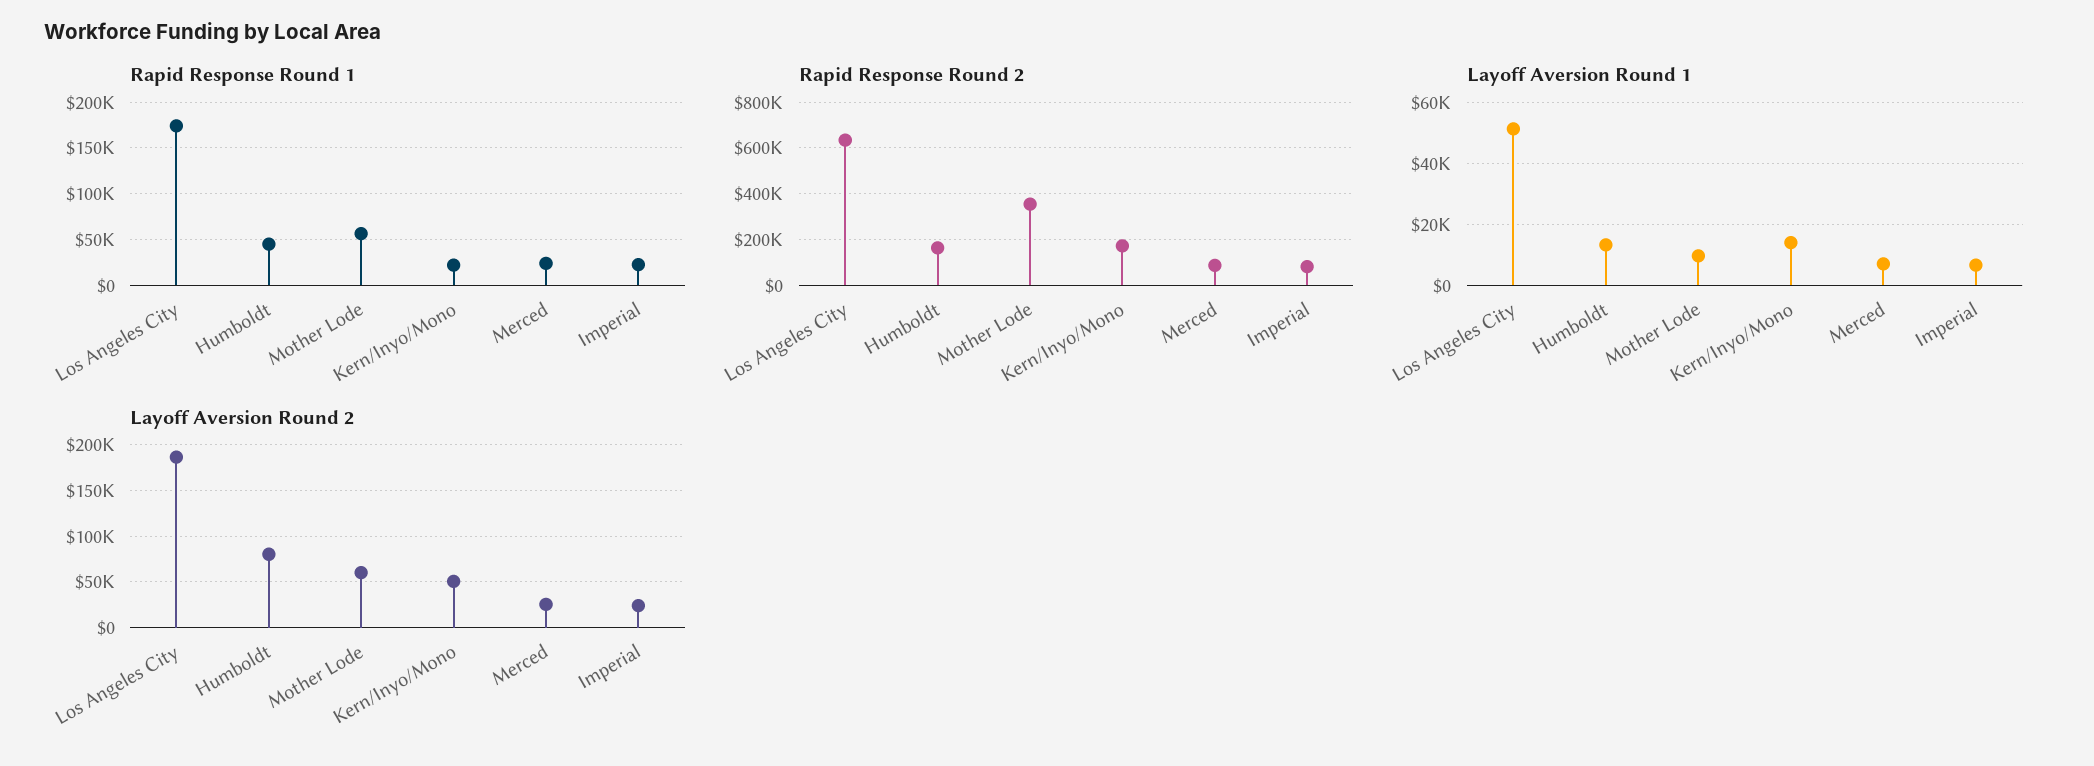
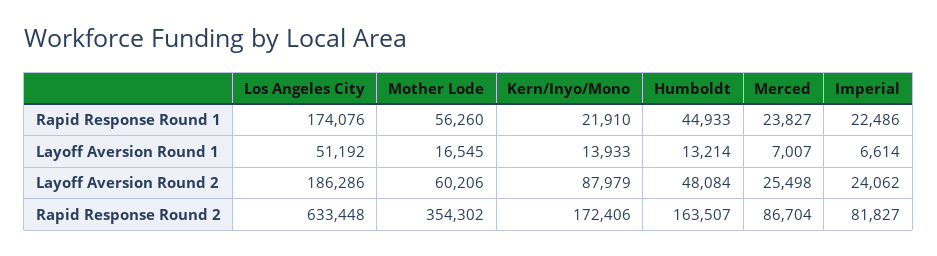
Layoff Aversion Round 1, Mother Lode: 10000 -> 16545
Layoff Aversion Round 2, Humboldt: 80000 -> 48084
Layoff Aversion Round 2, Kern/Inyo/Mono: 50000 -> 87979

